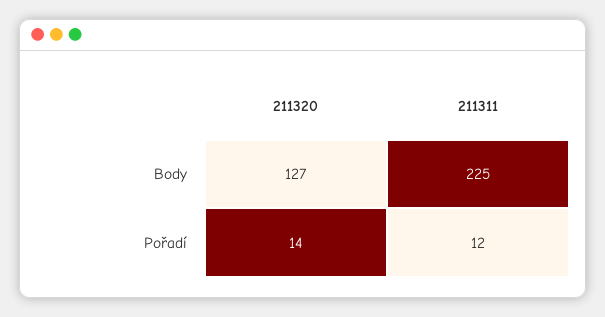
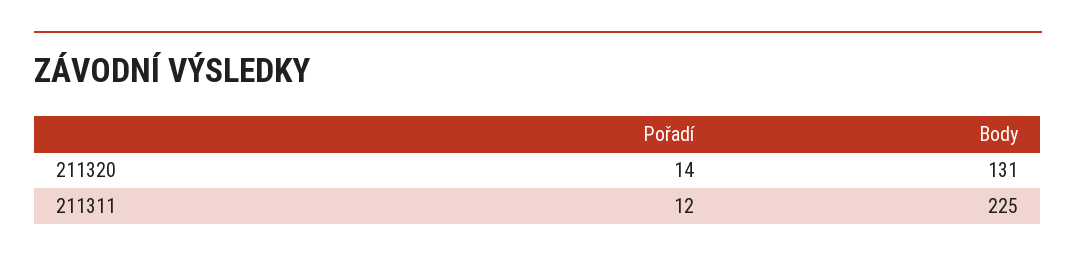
211320, Body: 127 -> 131

